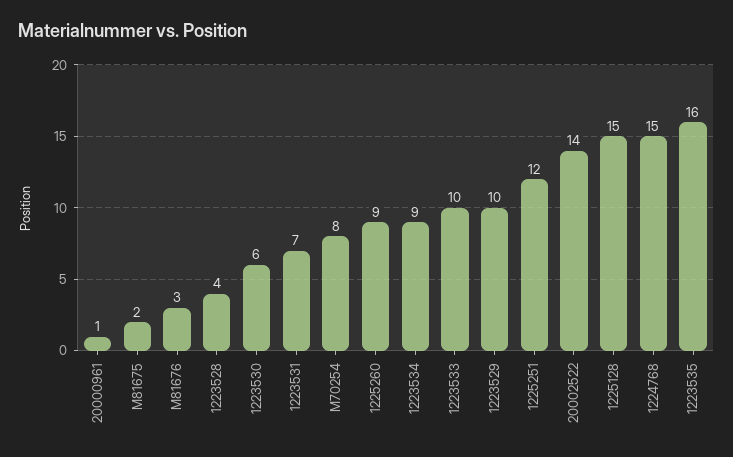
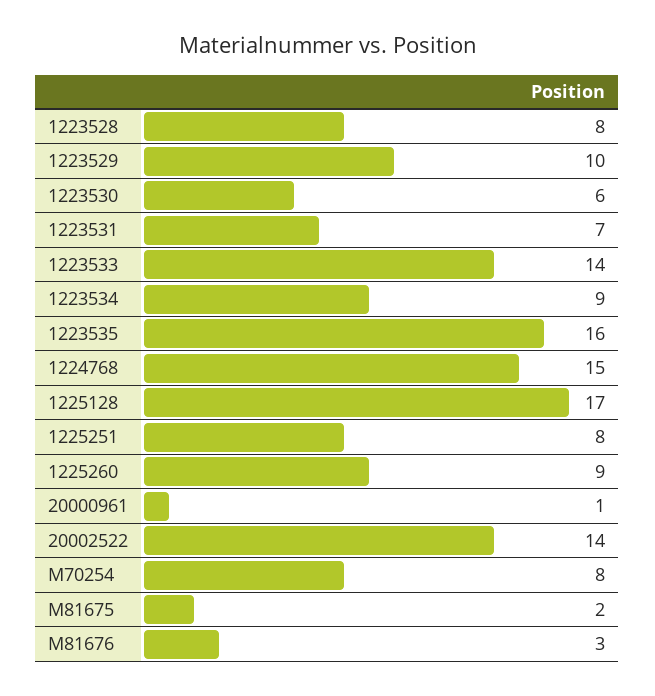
1223528: 4 -> 8
1223533: 10 -> 14
1225251: 12 -> 8
1225128: 15 -> 17

